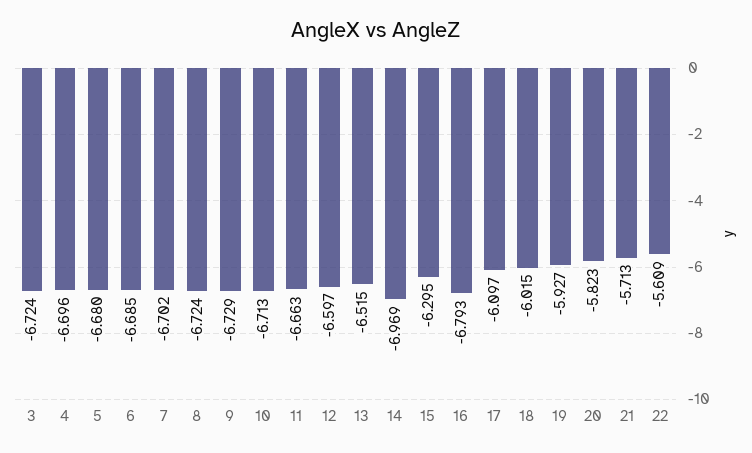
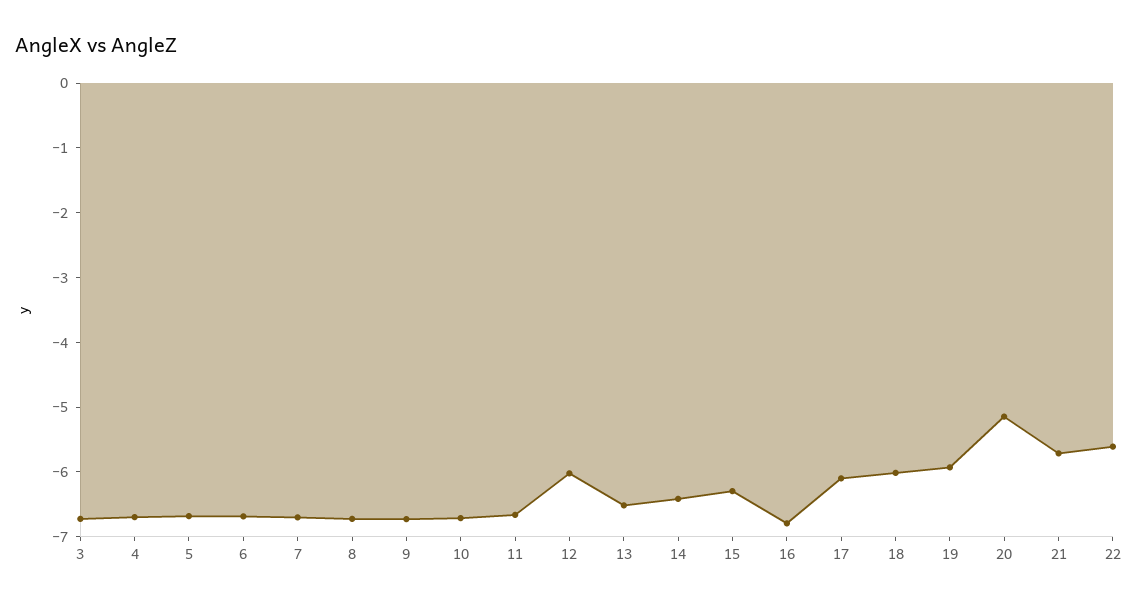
12: -6.597 -> -6
14: -6.969 -> -6.4
20: -5.823 -> -5.2

